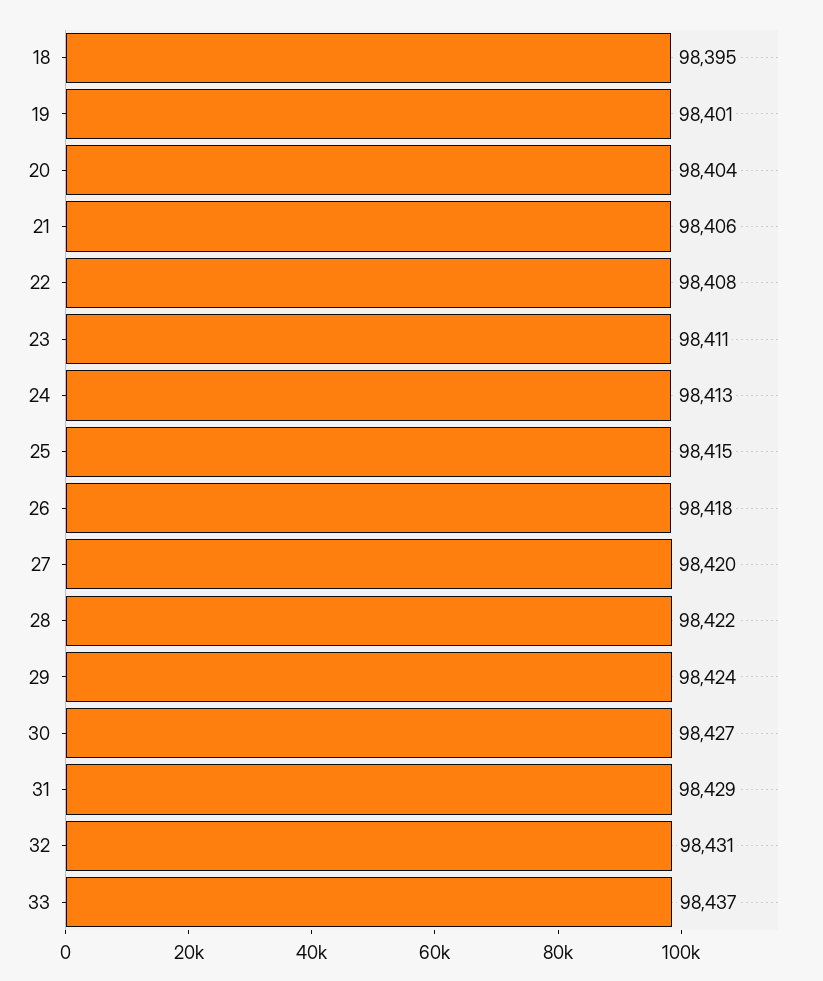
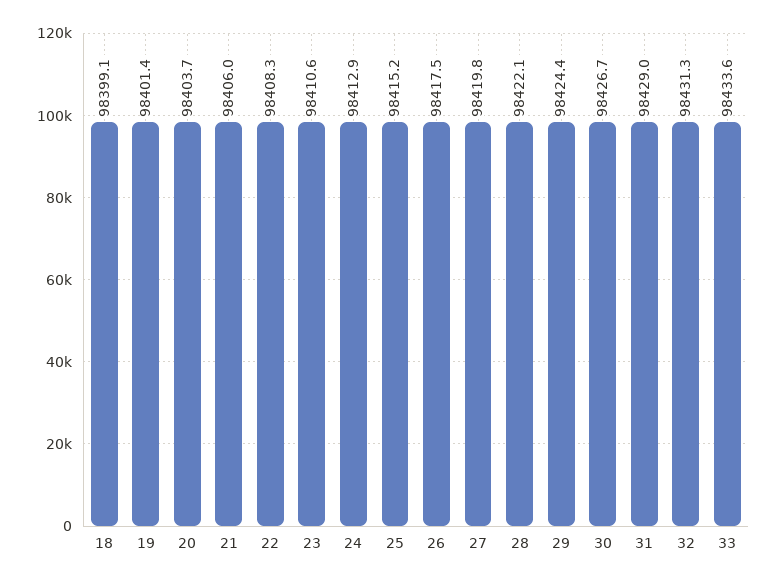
18: 98395 -> 98399.1
33: 98437 -> 98433.6

